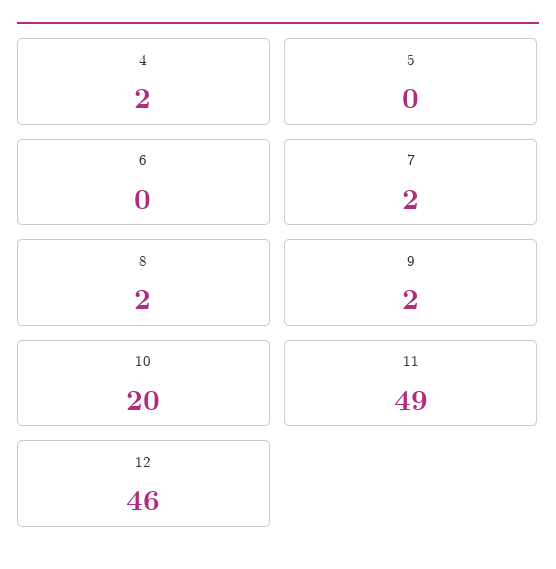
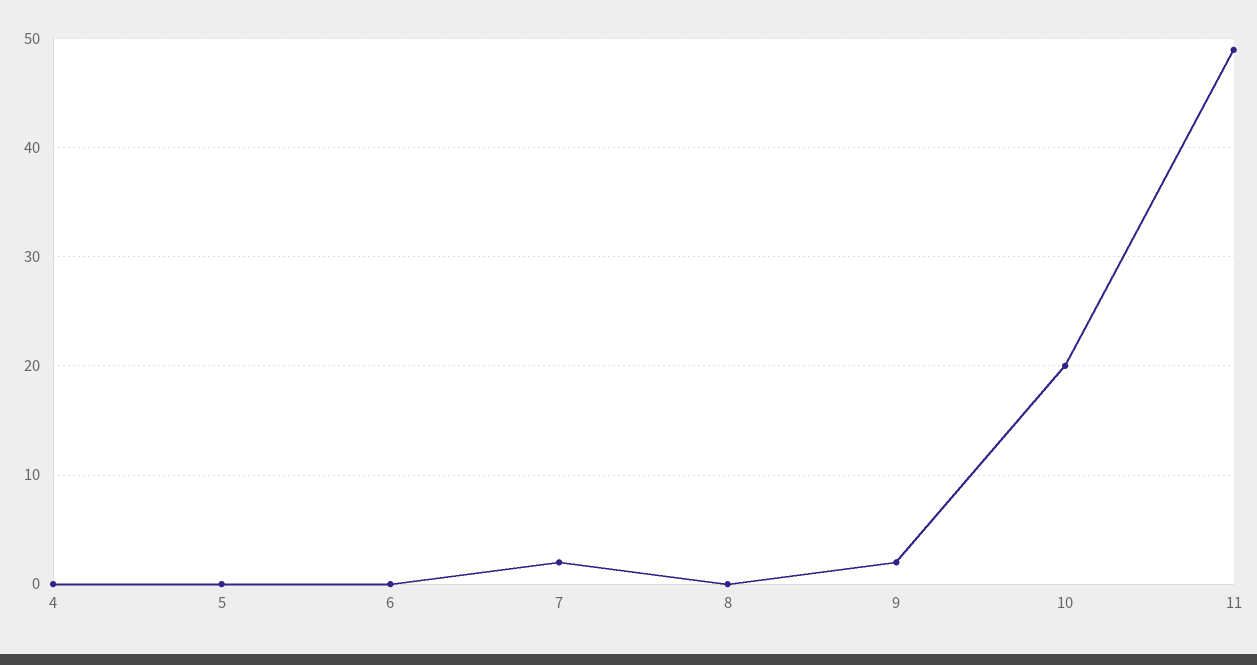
4: 2 -> 0
8: 2 -> 0
12: 46 -> none

